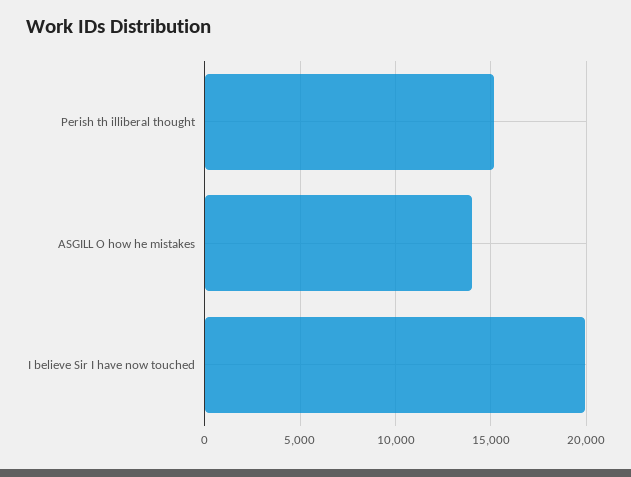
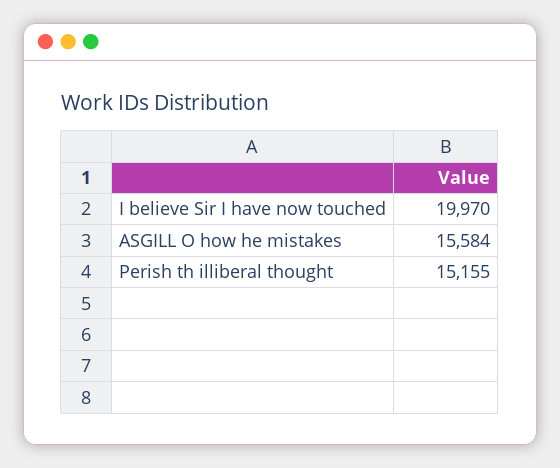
ASGILL O how he mistakes: 14000 -> 15584

